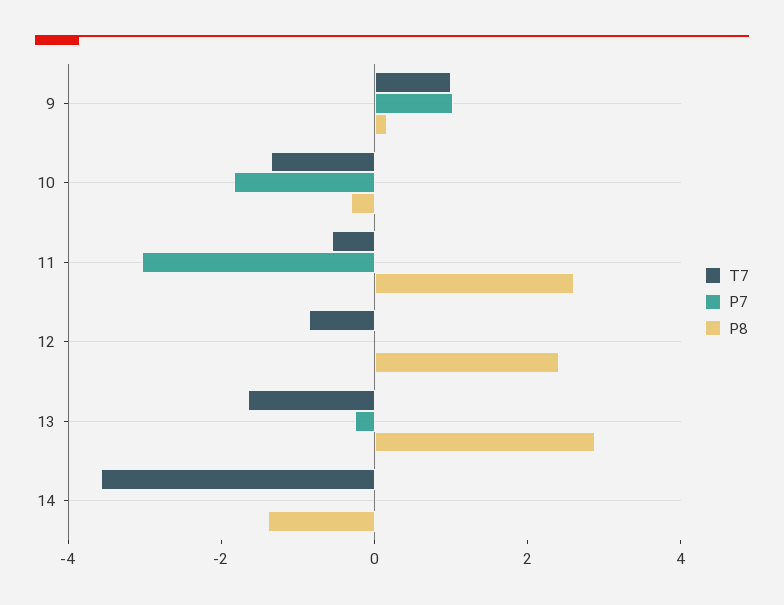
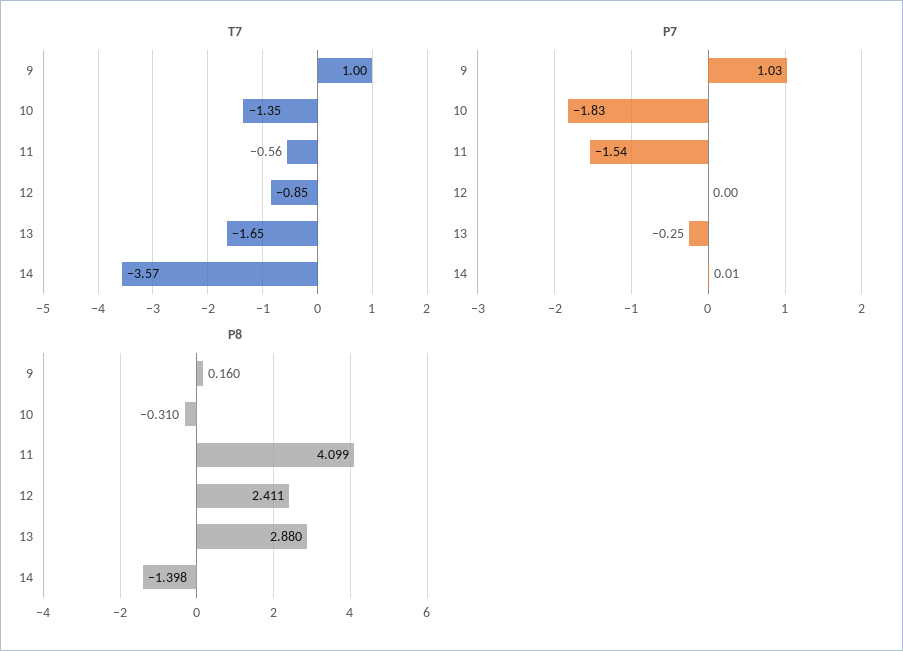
P7, 11: -3 -> -1.54
P8, 11: 2.5 -> 4.099

